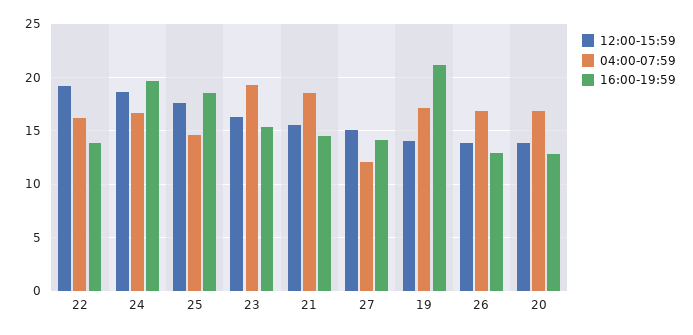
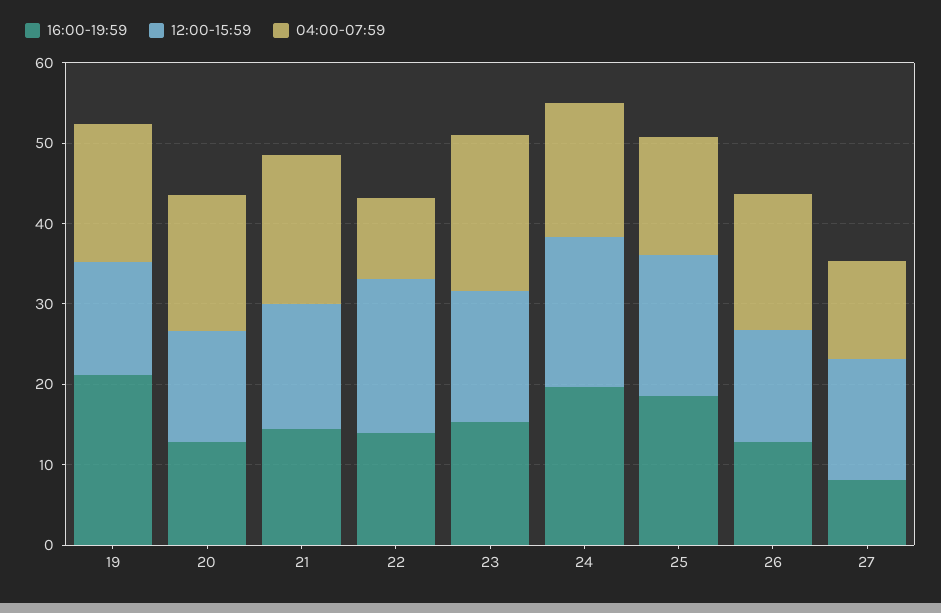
04:00-07:59, 22: 16 -> 10
16:00-19:59, 27: 14 -> 8

